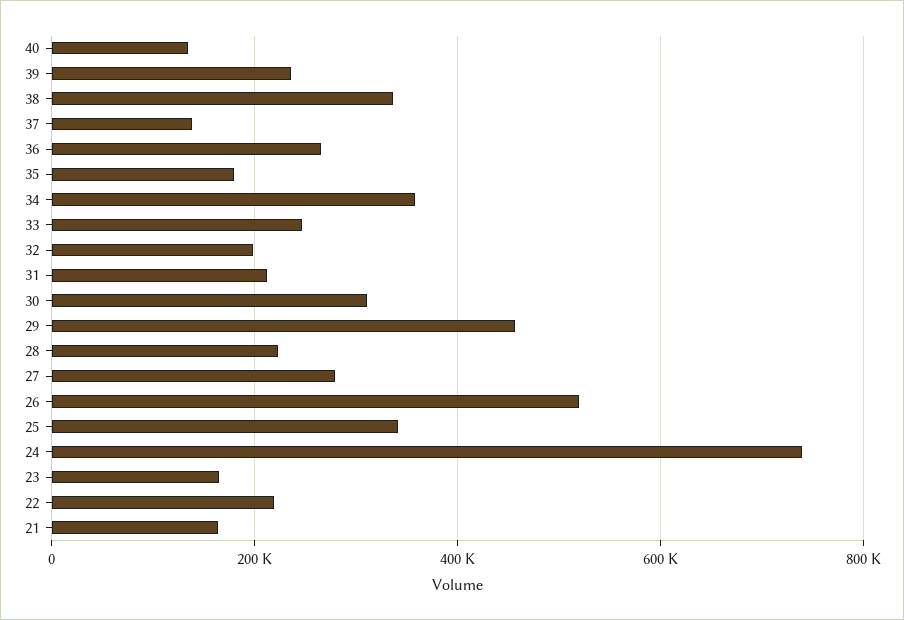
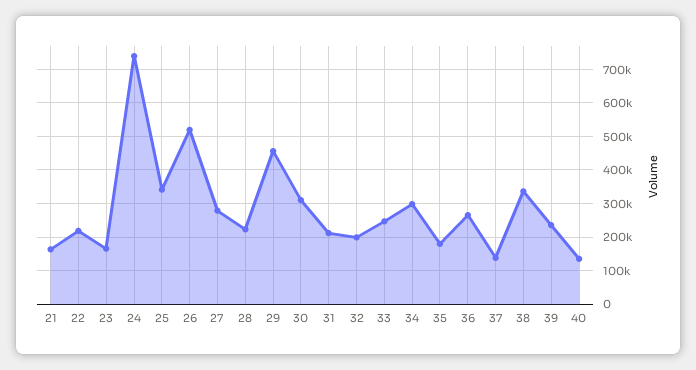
34: 360000 -> 300000

